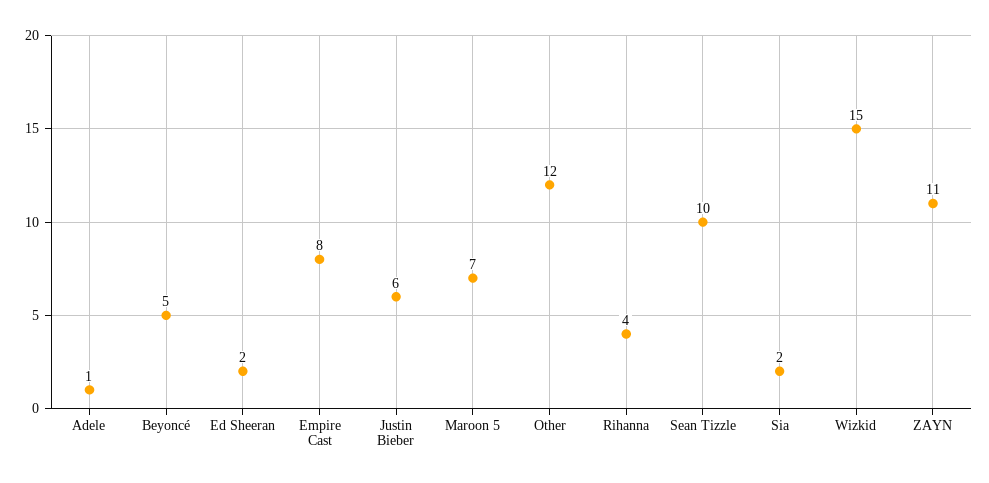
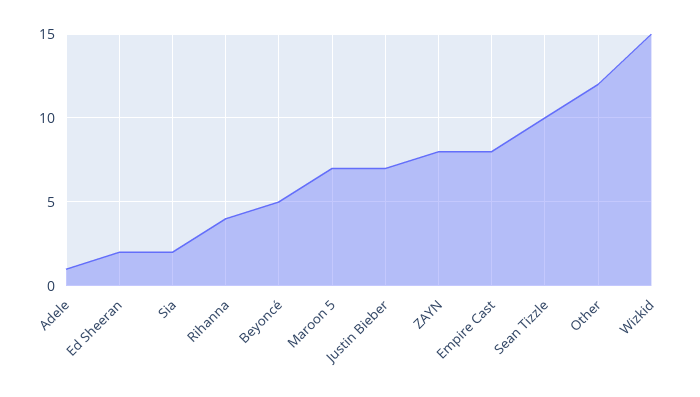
Justin Bieber: 6 -> 7
ZAYN: 11 -> 8

